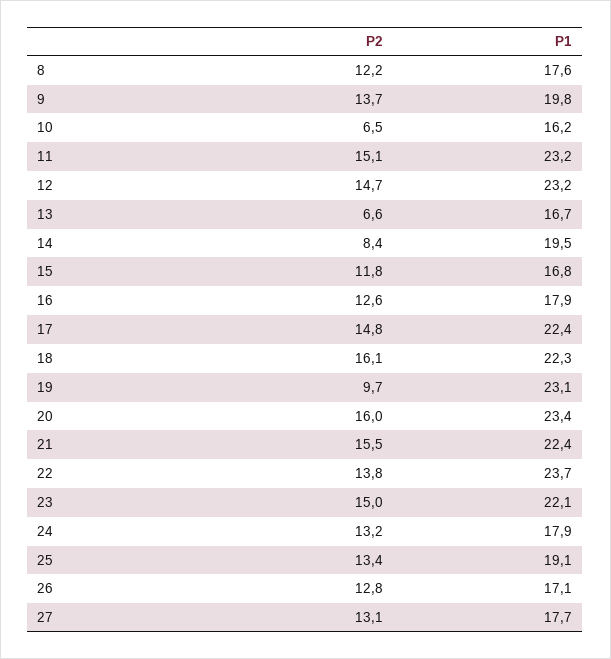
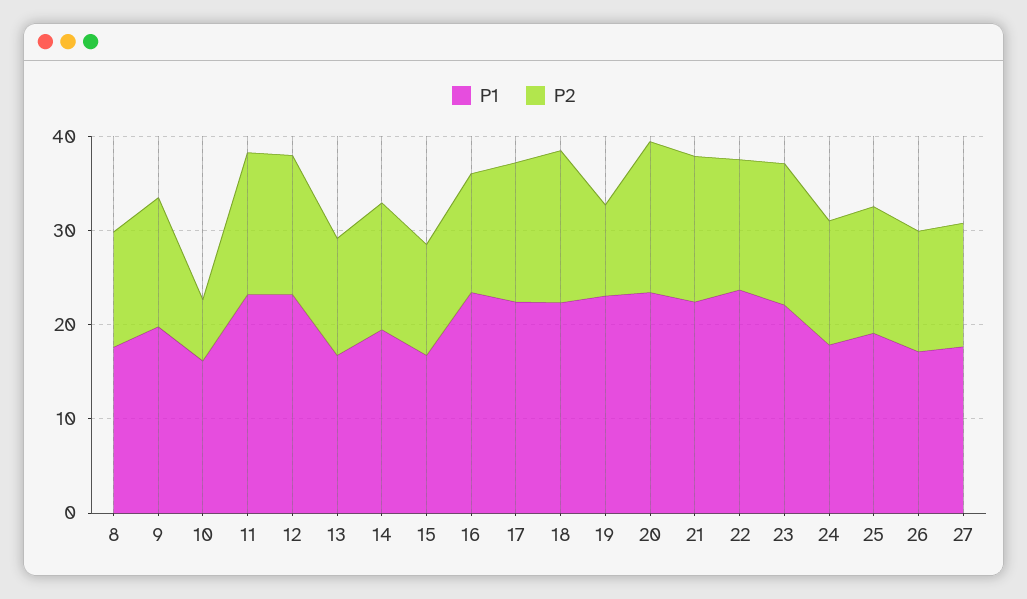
P2, 13: 6.6 -> 12
P2, 14: 8.4 -> 14
P1, 16: 17.9 -> 24

